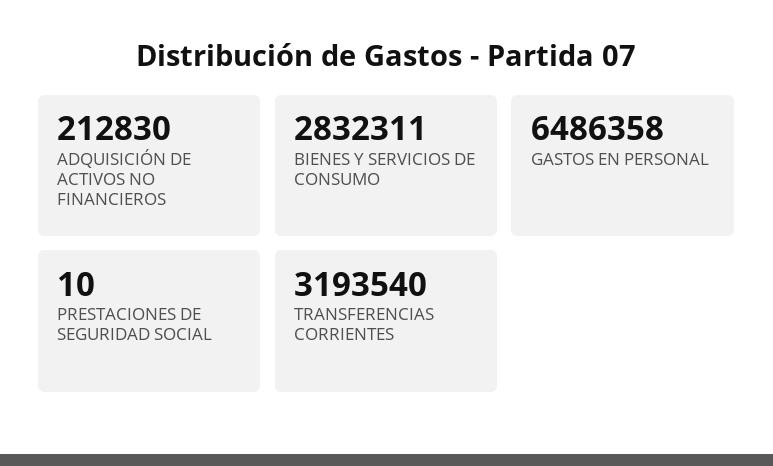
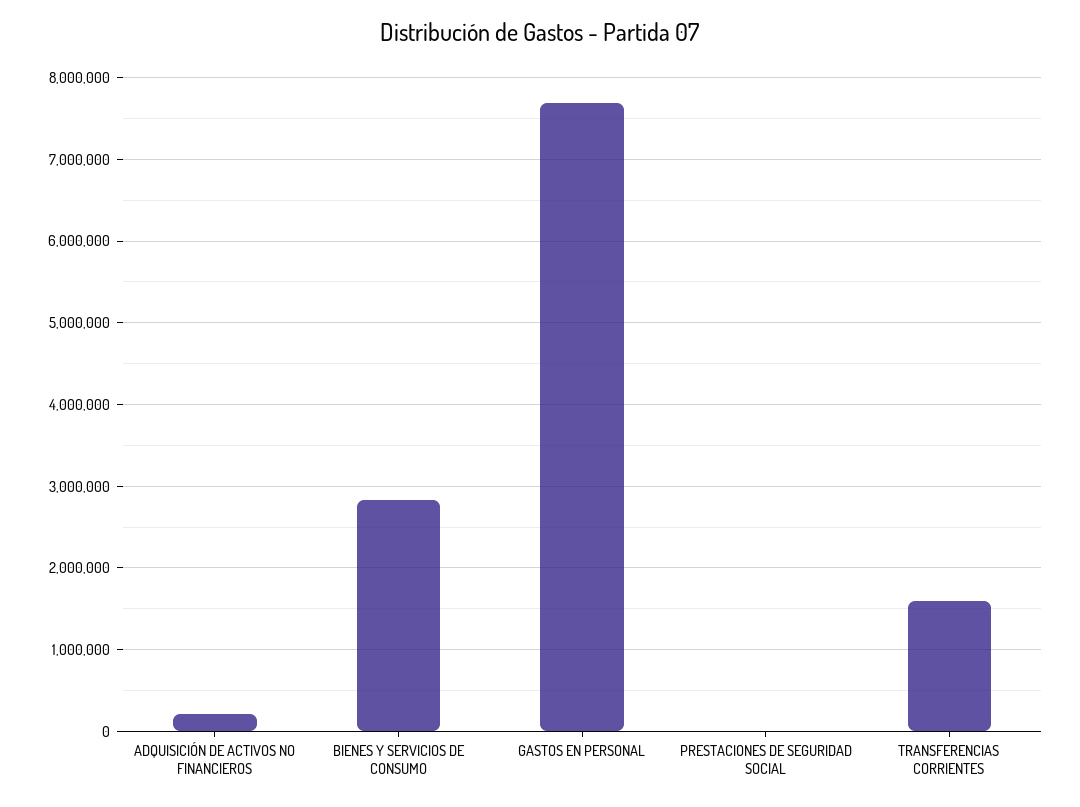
GASTOS EN PERSONAL: 6486358 -> 7700000
TRANSFERENCIAS CORRIENTES: 3193540 -> 1600000

